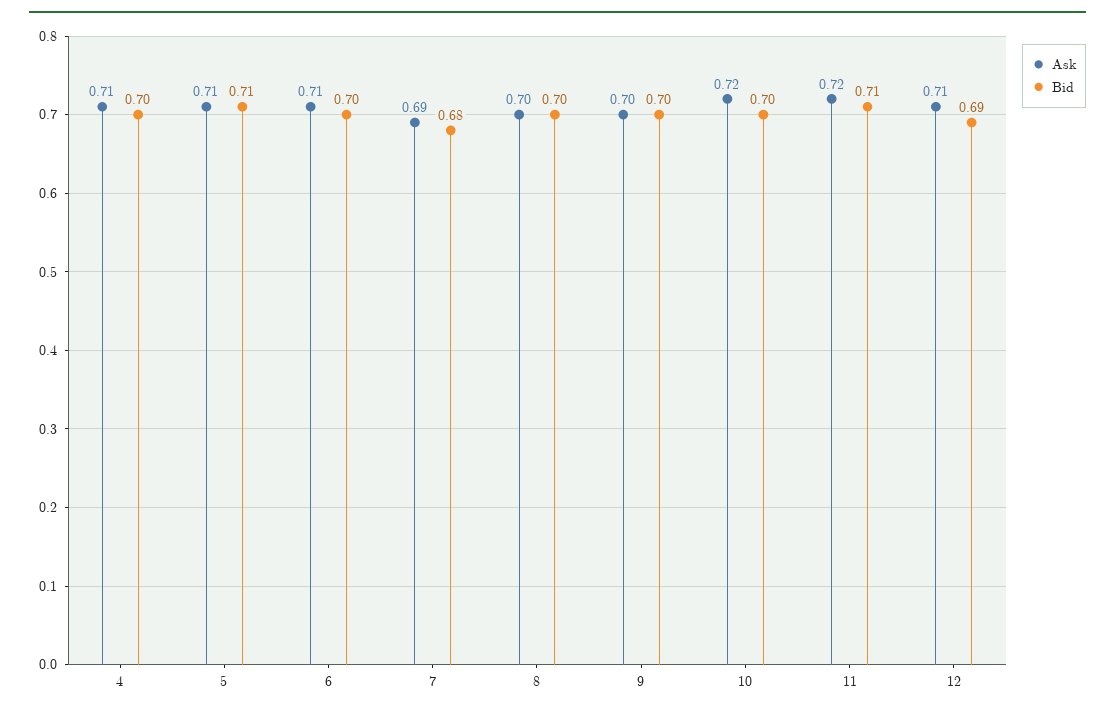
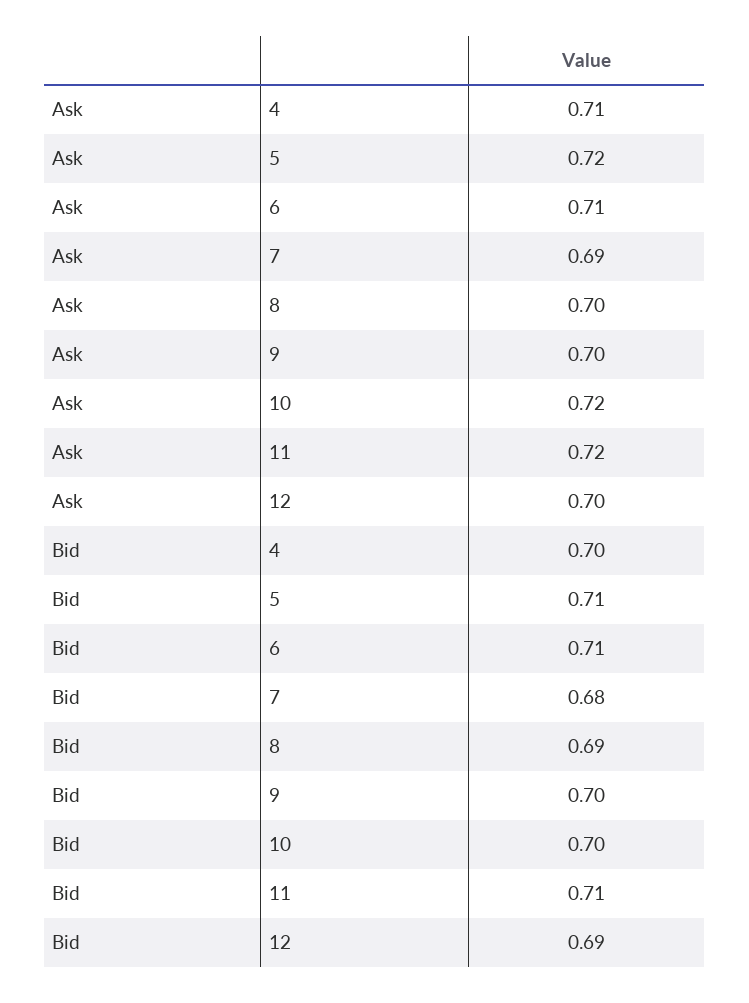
Ask, 5: 0.71 -> 0.72
Bid, 6: 0.7 -> 0.71
Bid, 8: 0.7 -> 0.69
Ask, 12: 0.71 -> 0.7

